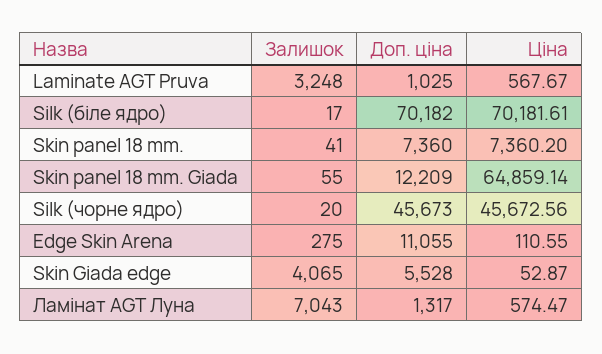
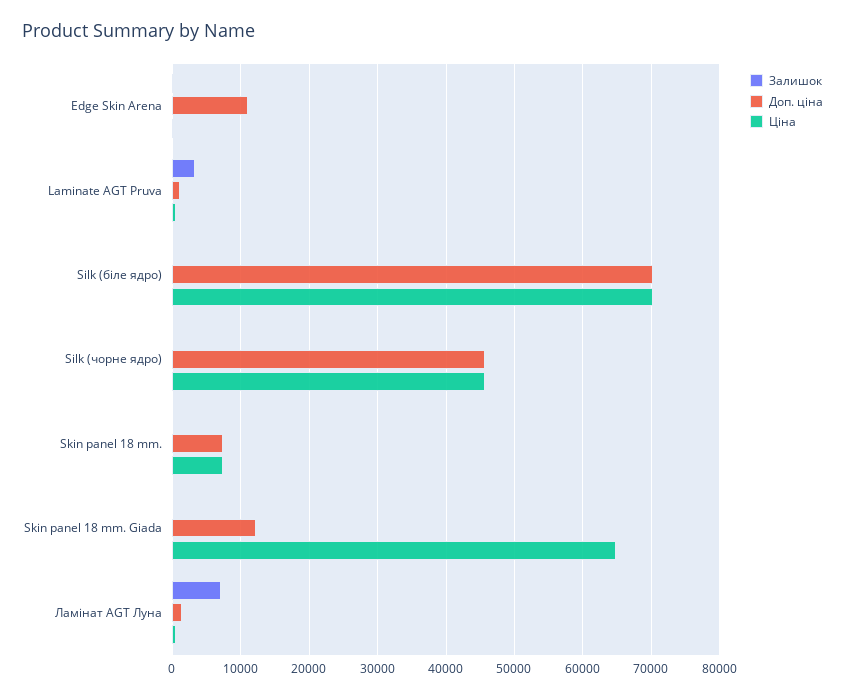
Залишок, Skin Giada edge: 4065 -> none
Доп. ціна, Skin Giada edge: 5528 -> none
Ціна, Skin Giada edge: 52.87 -> none

